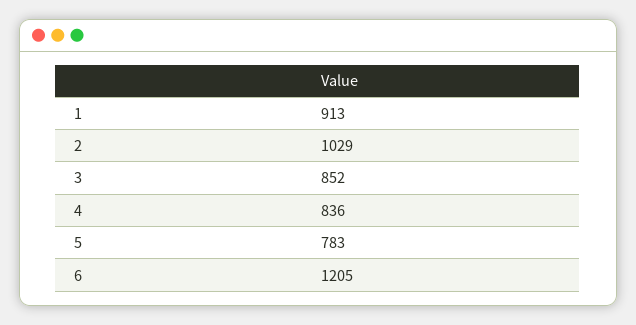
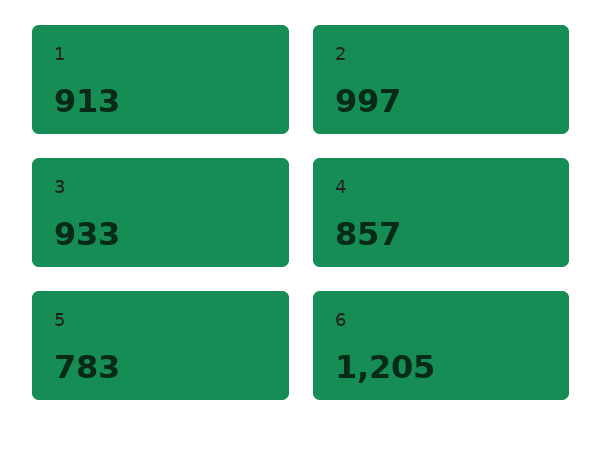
2: 1029 -> 997
3: 852 -> 933
4: 836 -> 857

